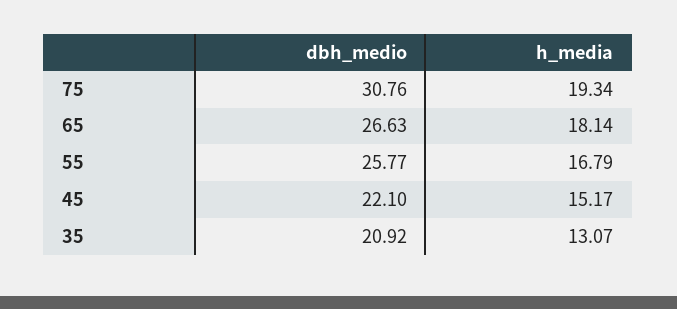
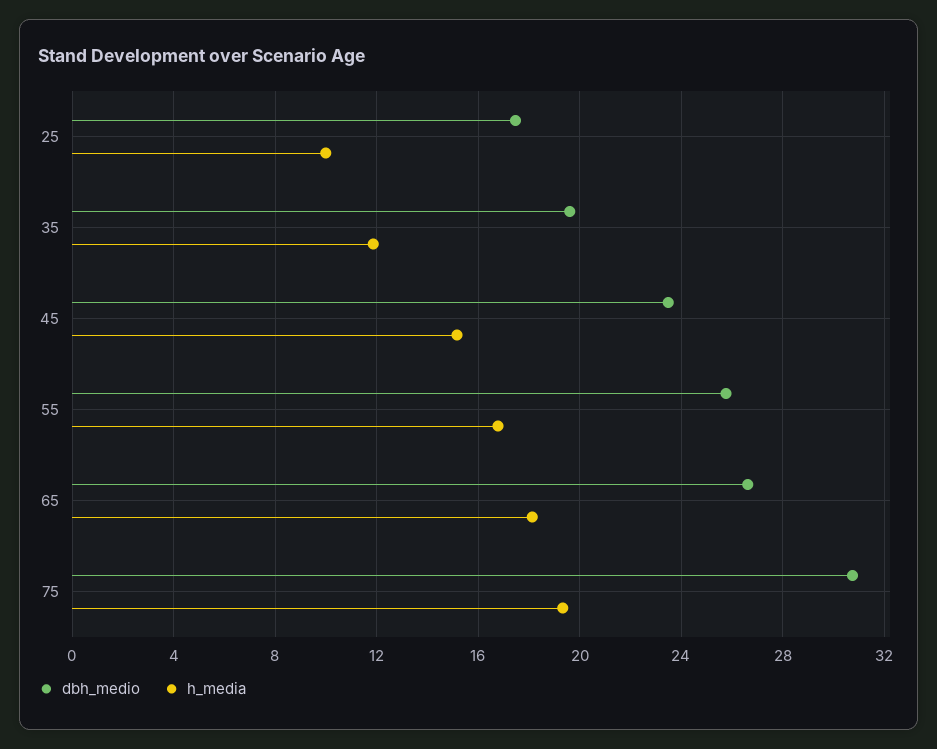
dbh_medio, 45: 22.1 -> 23.5
dbh_medio, 35: 20.92 -> 19.5
h_media, 35: 13.07 -> 12
dbh_medio, 25: none -> 17.5
h_media, 25: none -> 10

